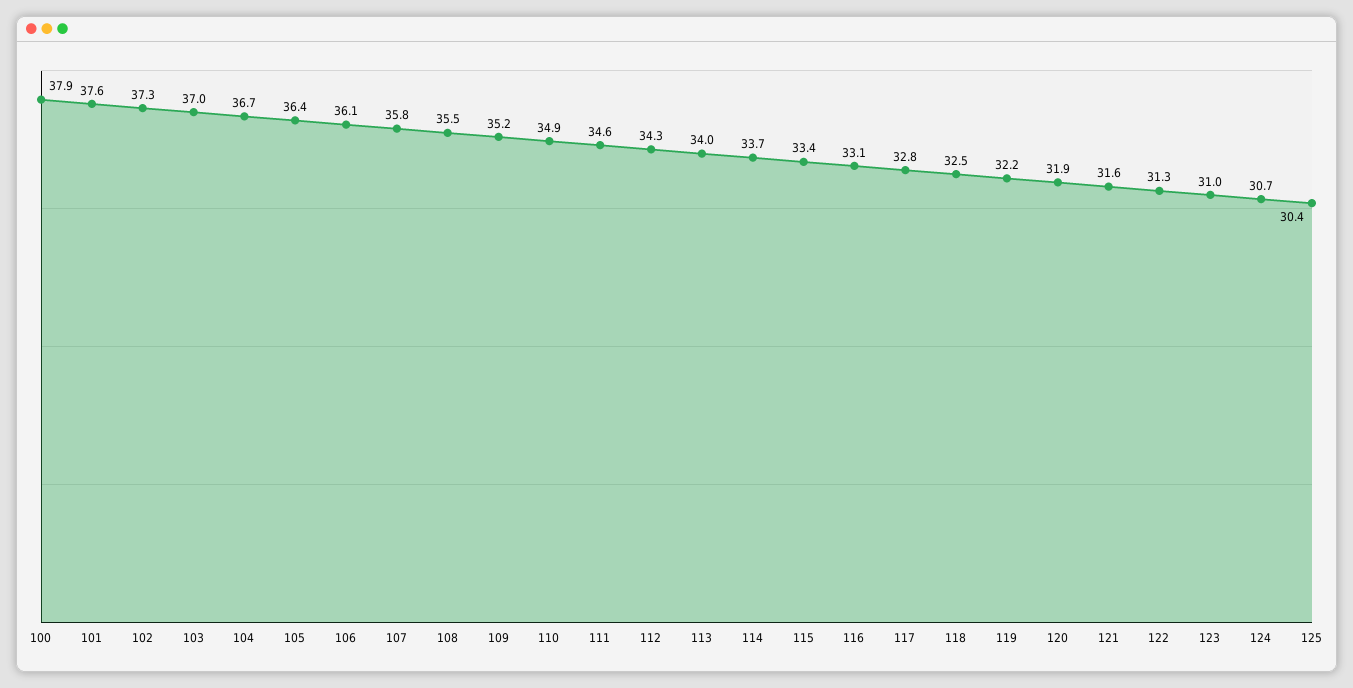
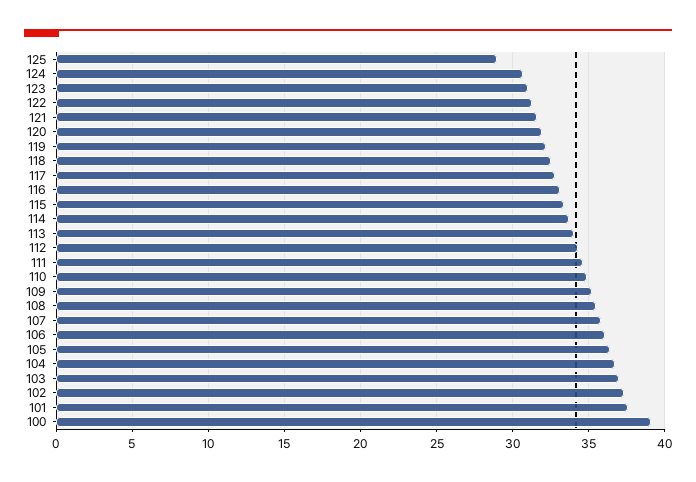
100: 37.9 -> 39
125: 30.4 -> 29

